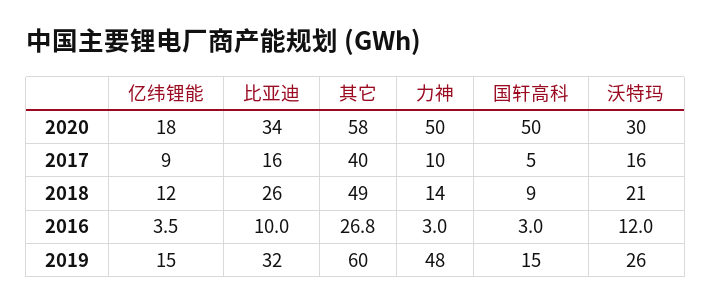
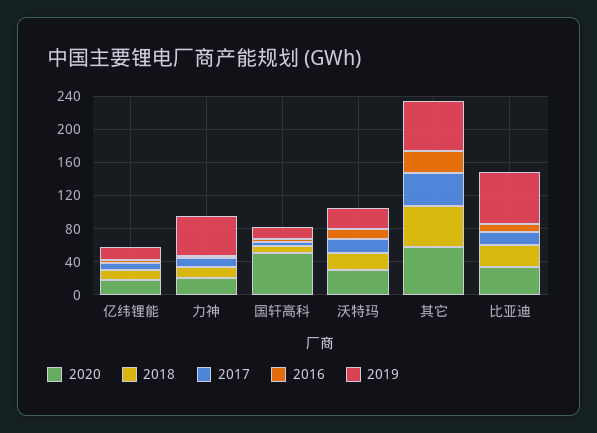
2020, 力神: 50 -> 20
2019, 比亚迪: 32 -> 60

